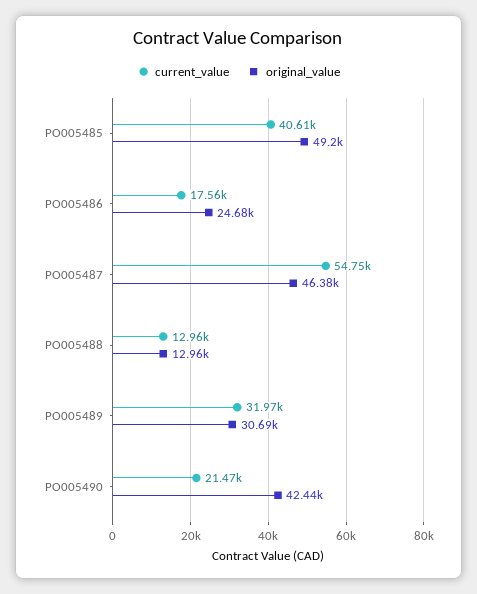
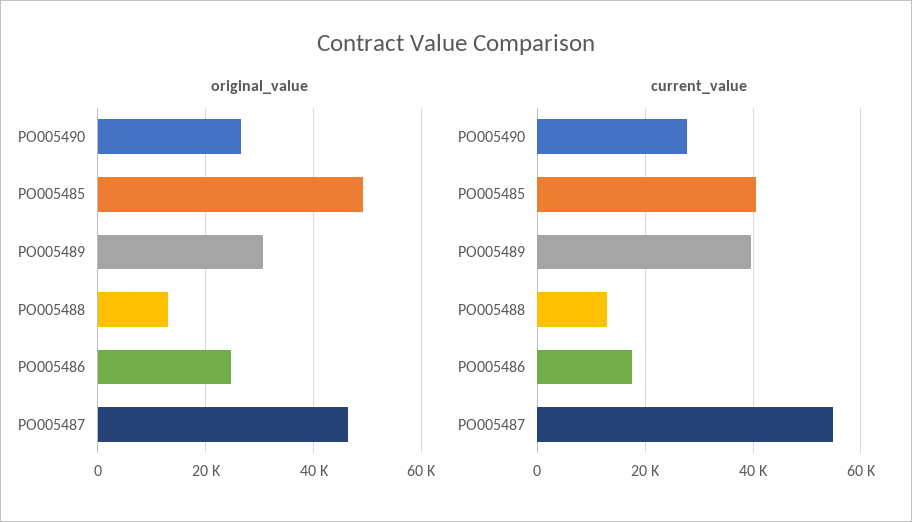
current_value, PO005489: 31970 -> 40000
current_value, PO005490: 21470 -> 28000
original_value, PO005490: 42440 -> 26000

